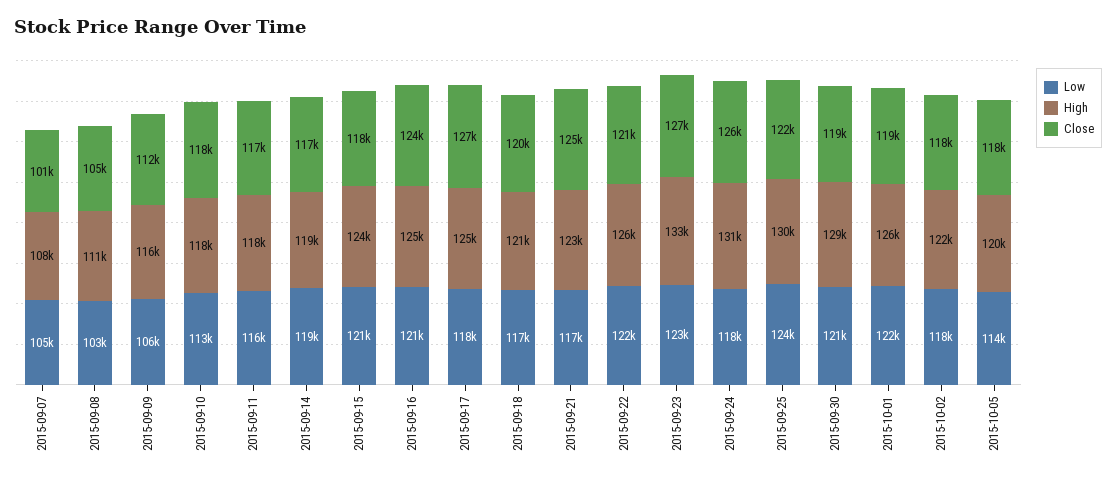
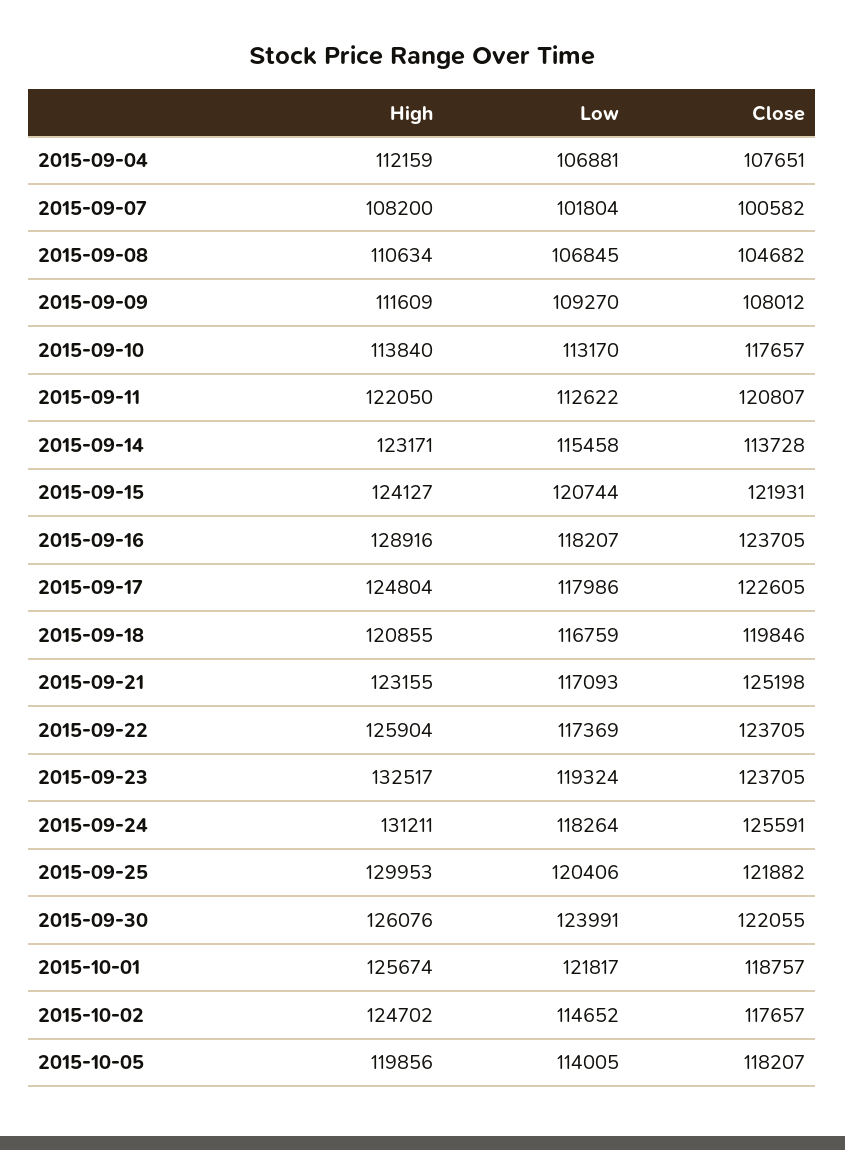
Low, 2015-09-07: 105000 -> 101804
Low, 2015-09-08: 103000 -> 106845
Low, 2015-09-09: 106000 -> 109270
High, 2015-09-09: 116000 -> 111609
Close, 2015-09-09: 112000 -> 108012
High, 2015-09-10: 118000 -> 113840
Low, 2015-09-11: 116000 -> 112622
High, 2015-09-11: 118000 -> 122050
Close, 2015-09-11: 117000 -> 120807
Low, 2015-09-14: 119000 -> 115458
High, 2015-09-14: 119000 -> 123171
Close, 2015-09-14: 117000 -> 113728
Close, 2015-09-15: 118000 -> 121931
Low, 2015-09-16: 121000 -> 118207
High, 2015-09-16: 125000 -> 128916
Close, 2015-09-17: 127000 -> 122605
Low, 2015-09-22: 122000 -> 117369
Close, 2015-09-22: 121000 -> 123705
Low, 2015-09-23: 123000 -> 119324
Close, 2015-09-23: 127000 -> 123705
Low, 2015-09-25: 124000 -> 120406
Low, 2015-09-30: 121000 -> 123991
High, 2015-09-30: 129000 -> 126076
Close, 2015-09-30: 119000 -> 122055
Low, 2015-10-02: 118000 -> 114652
High, 2015-10-02: 122000 -> 124702
High, 2015-09-04: none -> 112159
Low, 2015-09-04: none -> 106881
Close, 2015-09-04: none -> 107651

